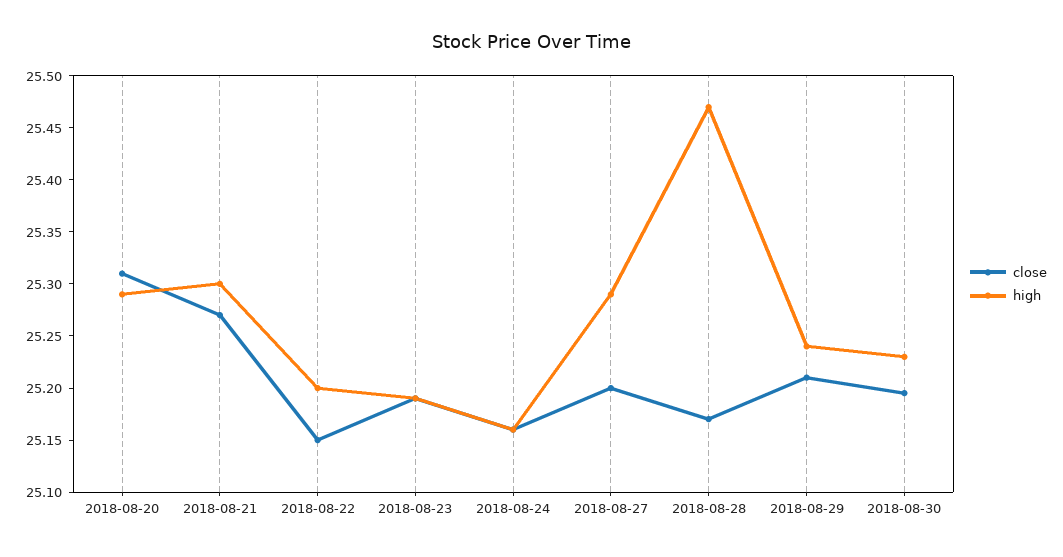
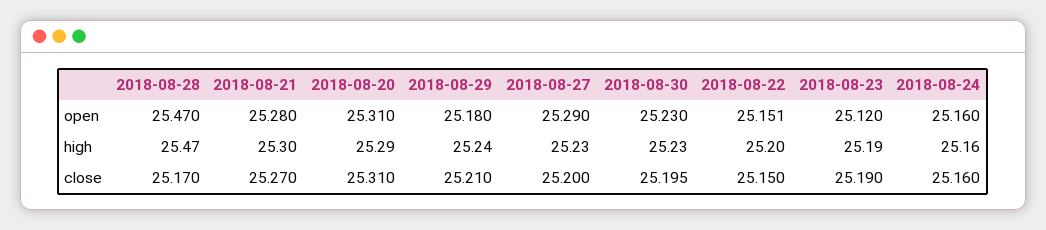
high, 2018-08-27: 25.29 -> 25.23
open, 2018-08-28: none -> 25.47
open, 2018-08-21: none -> 25.28
open, 2018-08-20: none -> 25.31
open, 2018-08-29: none -> 25.18
open, 2018-08-27: none -> 25.29
open, 2018-08-30: none -> 25.23
open, 2018-08-22: none -> 25.151
open, 2018-08-23: none -> 25.12
open, 2018-08-24: none -> 25.16

